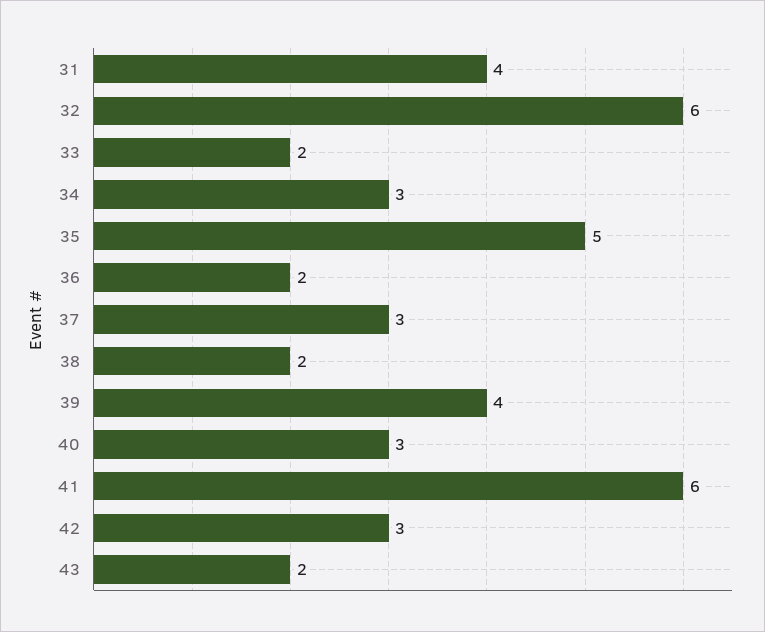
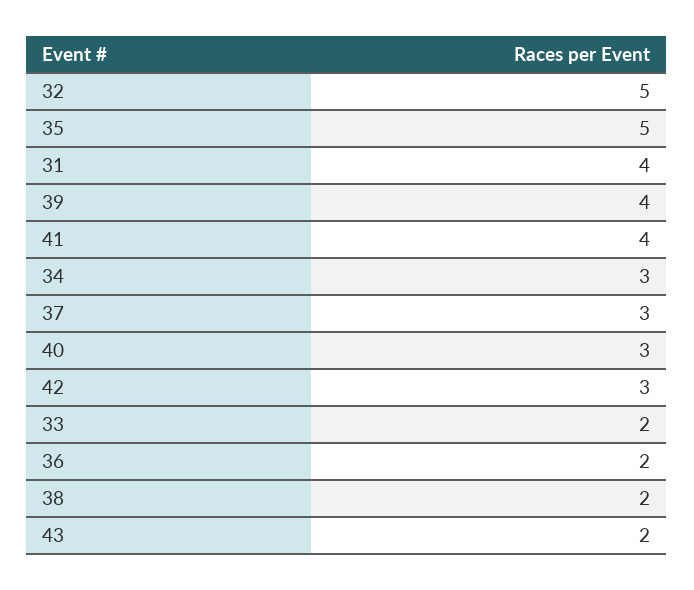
32: 6 -> 5
41: 6 -> 4

